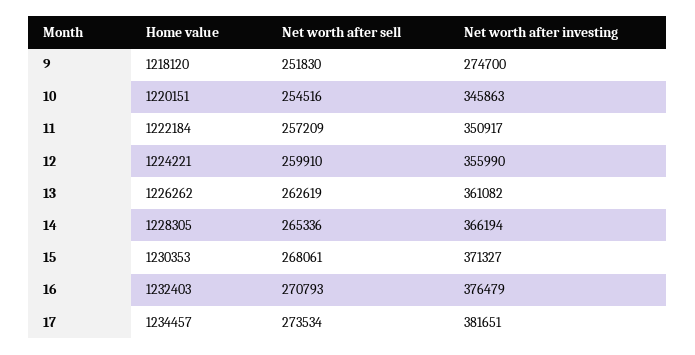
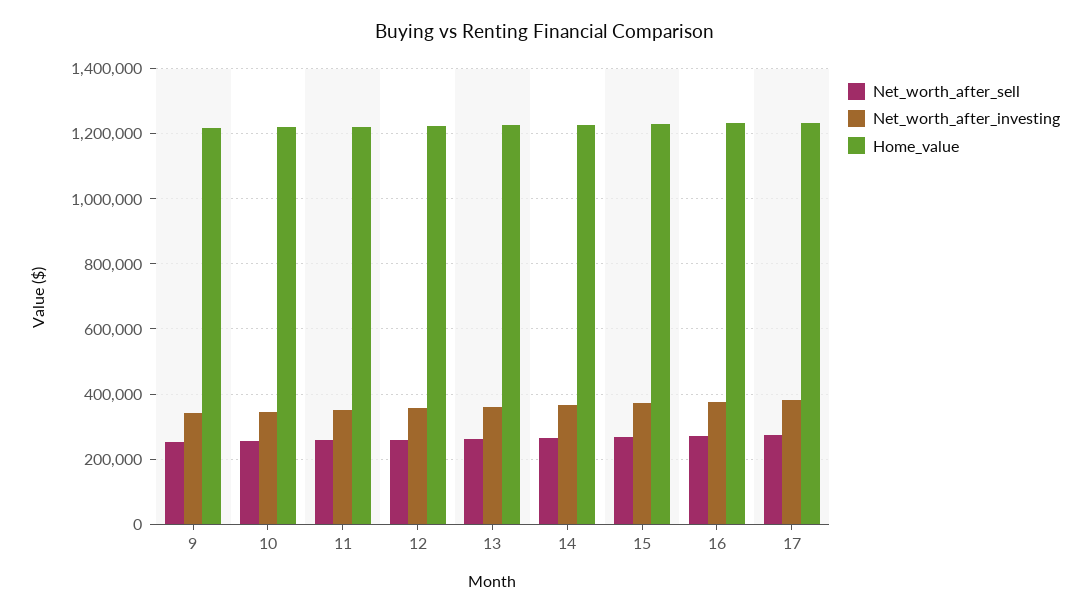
Net worth after investing, 9: 274700 -> 340000

